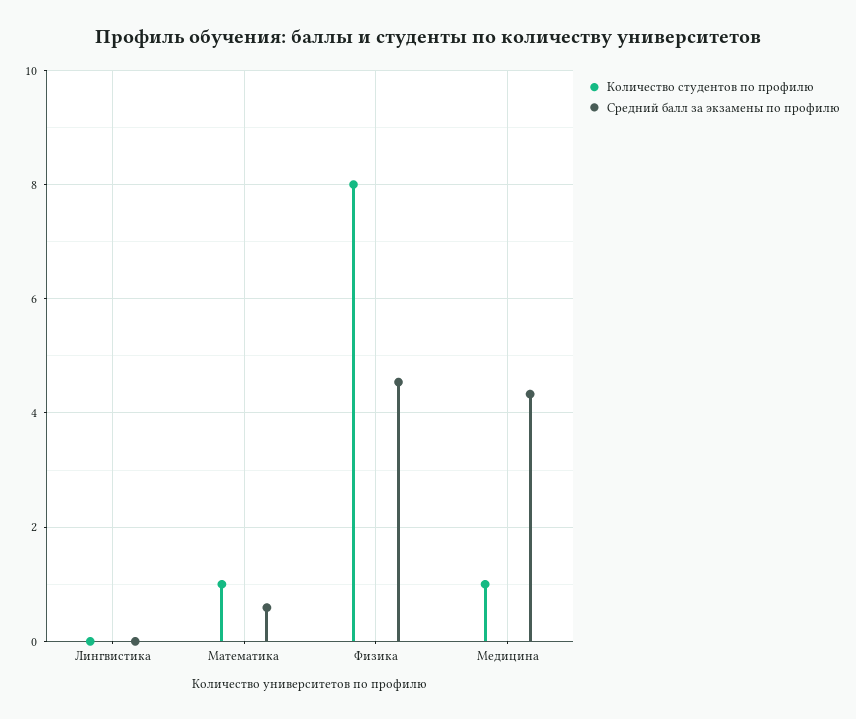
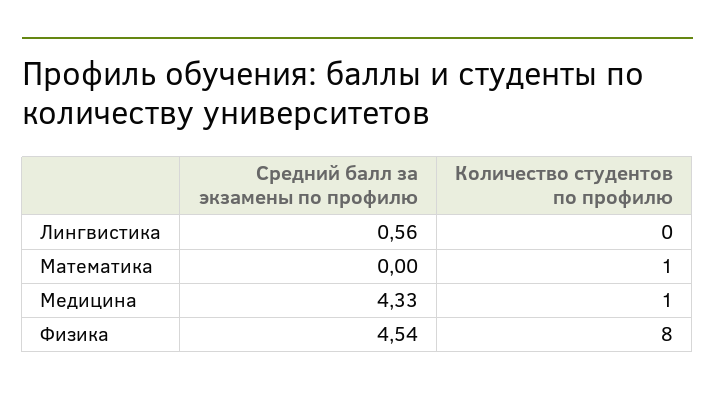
Средний балл за экзамены по профилю, Лингвистика: 0 -> 0.56
Средний балл за экзамены по профилю, Математика: 0.6 -> 0

